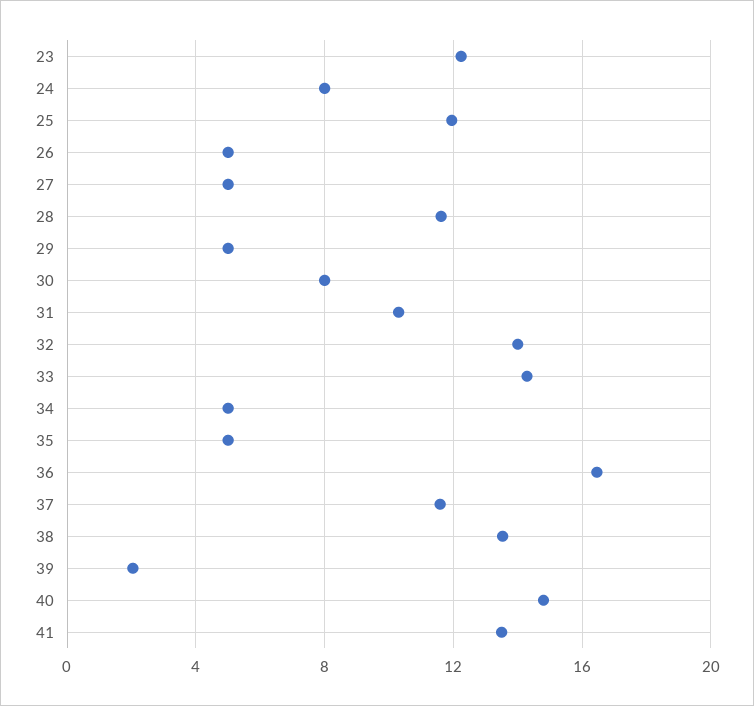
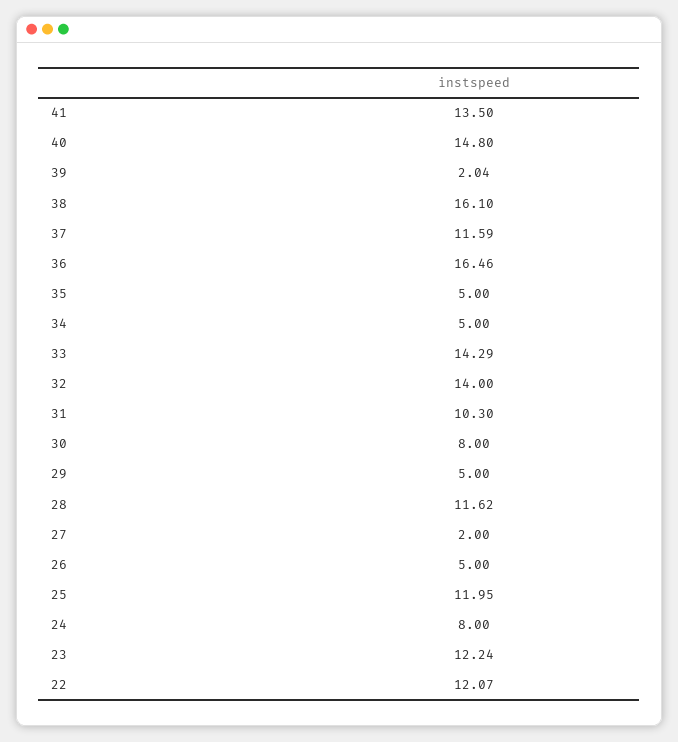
27: 5 -> 2
38: 13.5 -> 16.1
22: none -> 12.07

